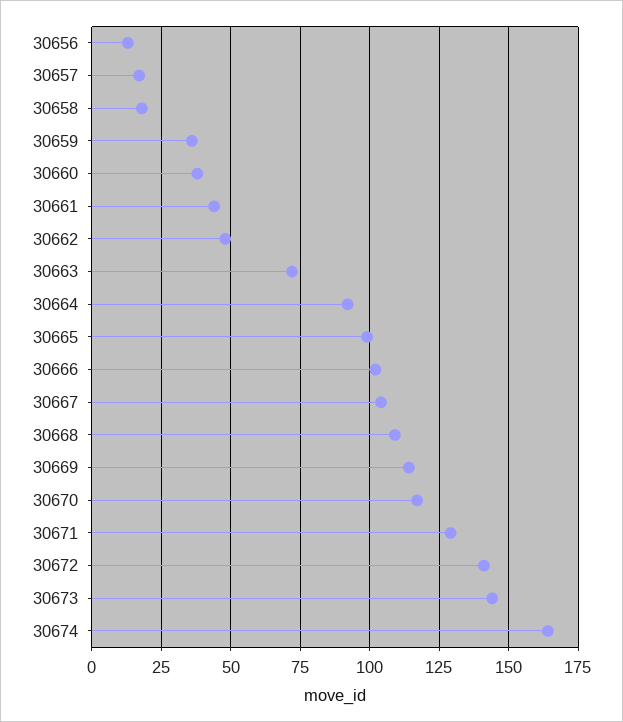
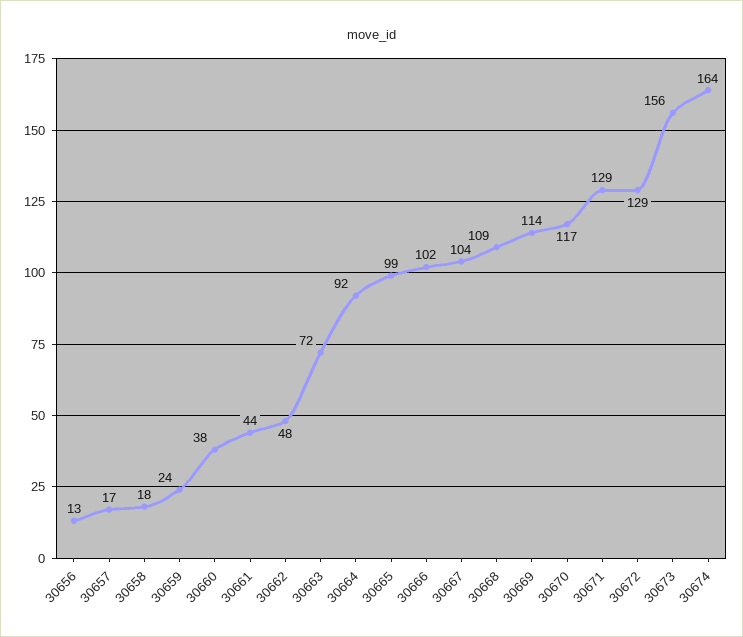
30659: 35 -> 24
30672: 140 -> 129
30673: 145 -> 156

